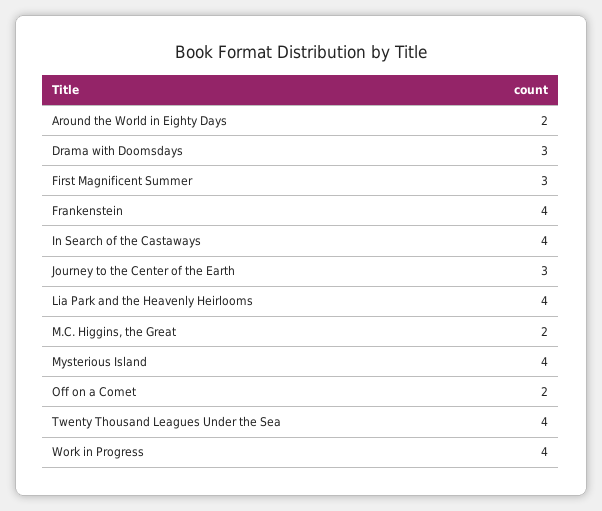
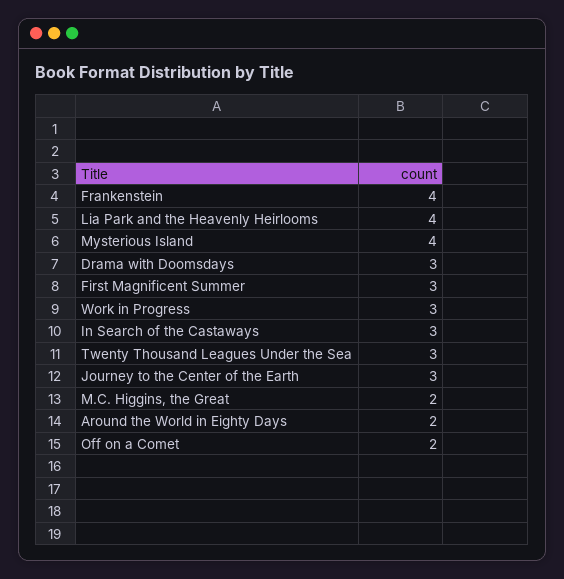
In Search of the Castaways: 4 -> 3
Twenty Thousand Leagues Under the Sea: 4 -> 3
Work in Progress: 4 -> 3

